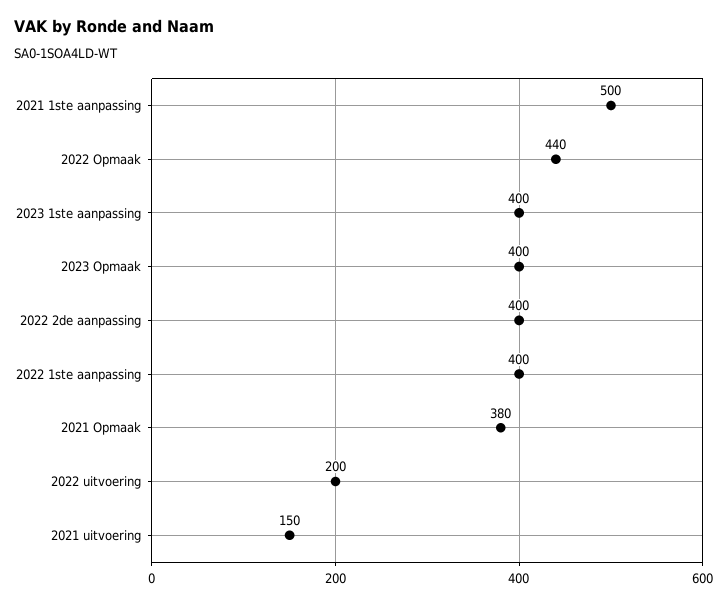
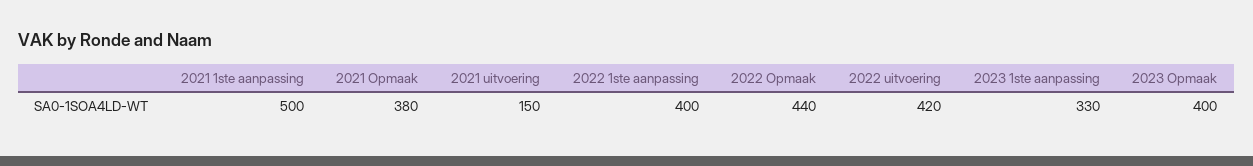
2023 1ste aanpassing: 400 -> 330
2022 2de aanpassing: 400 -> none
2022 uitvoering: 200 -> 420

